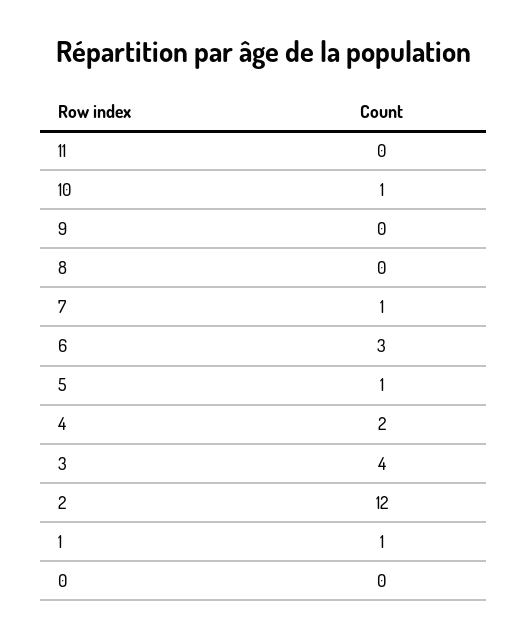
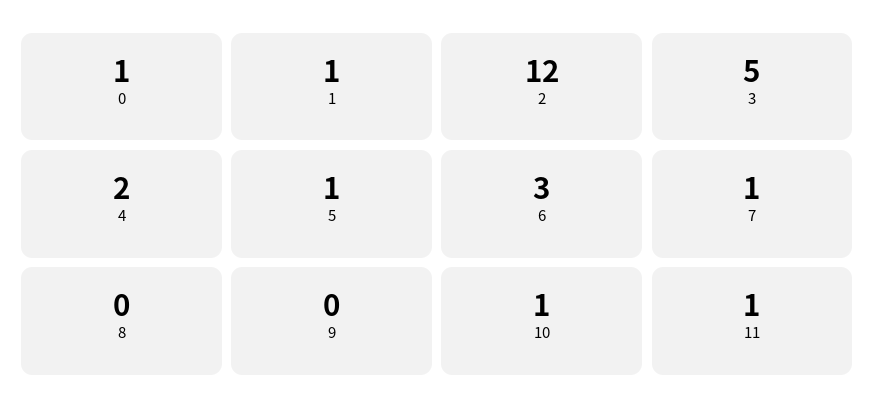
11: 0 -> 1
3: 4 -> 5
0: 0 -> 1

